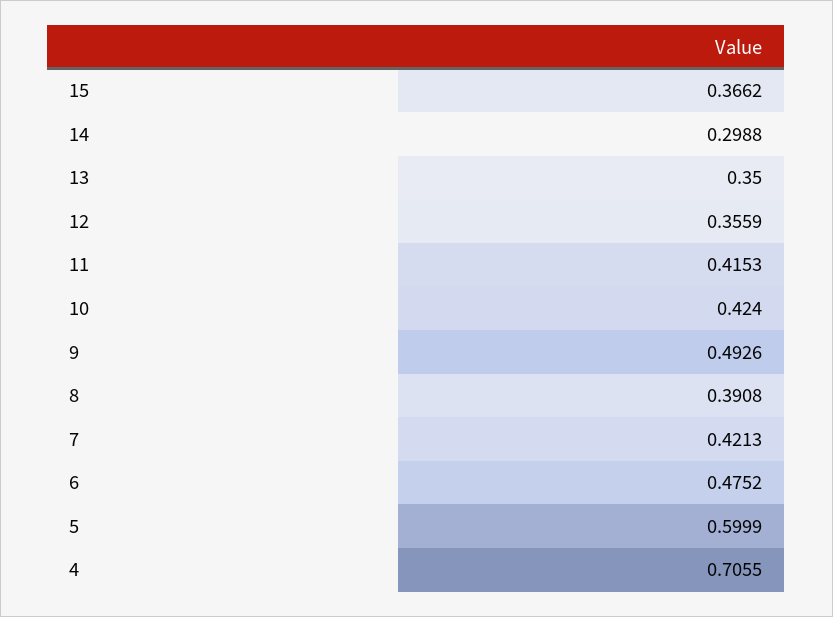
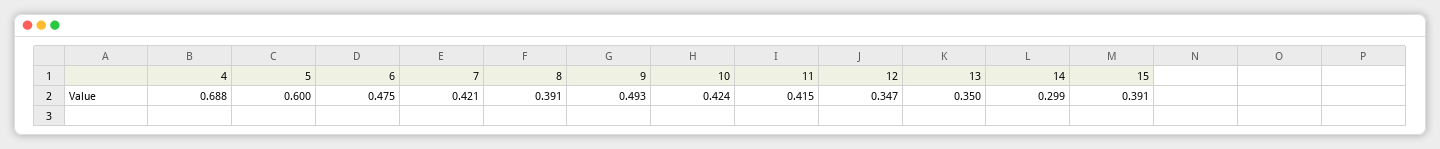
15: 0.3662 -> 0.391
12: 0.3559 -> 0.347
4: 0.7055 -> 0.688

